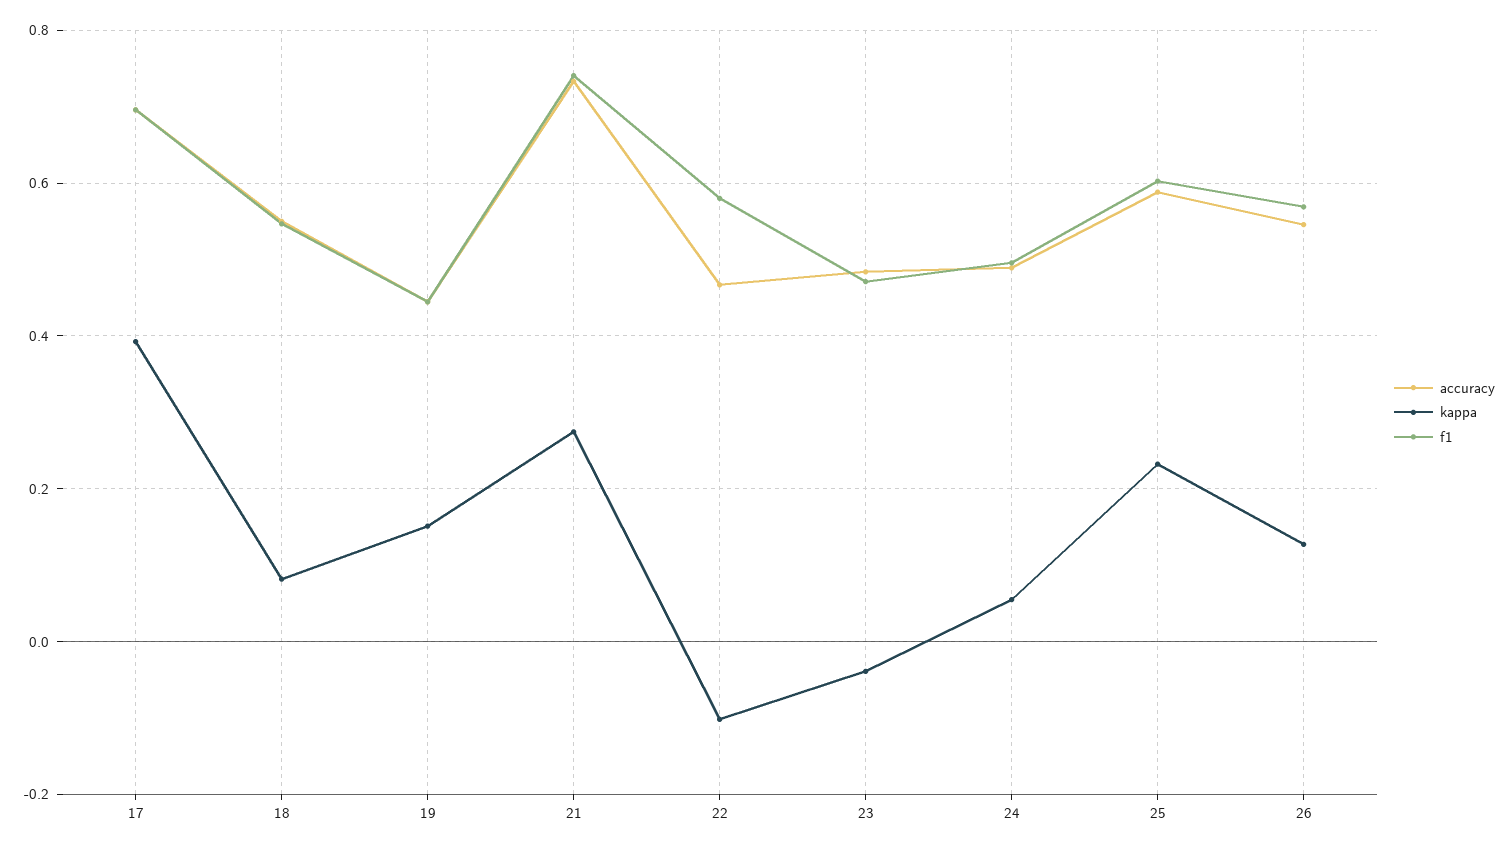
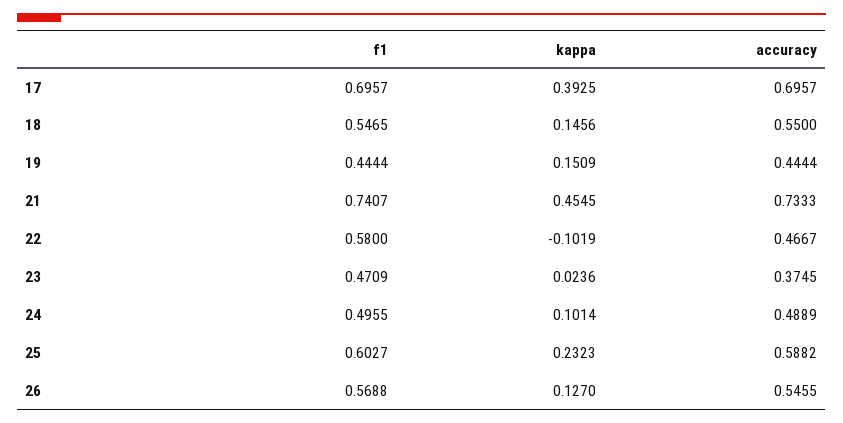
kappa, 18: 0.08 -> 0.1456
kappa, 21: 0.28 -> 0.4545
accuracy, 23: 0.48 -> 0.3745
kappa, 23: -0.04 -> 0.0236
kappa, 24: 0.06 -> 0.1014

